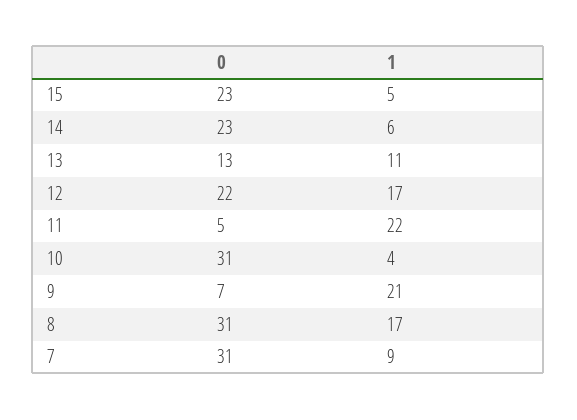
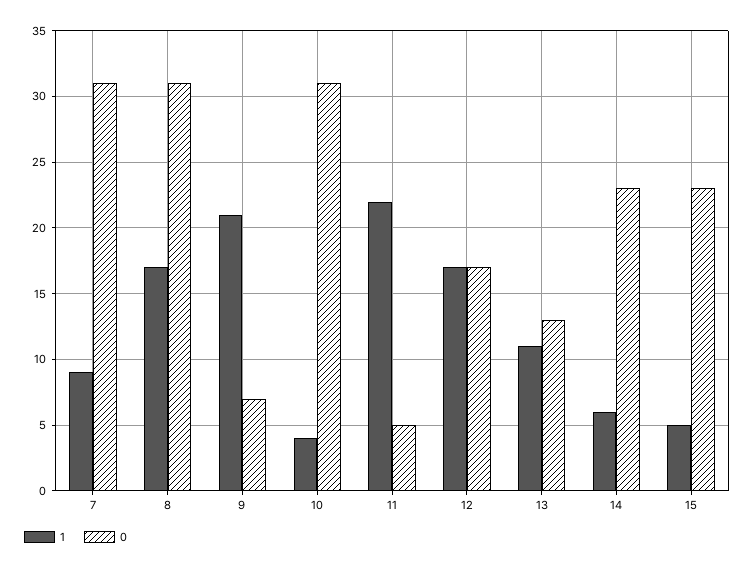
0, 12: 22 -> 17

